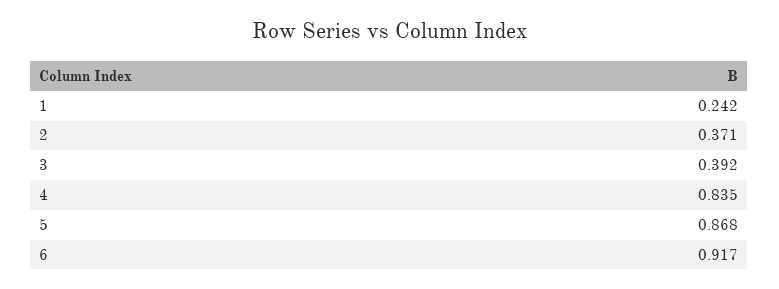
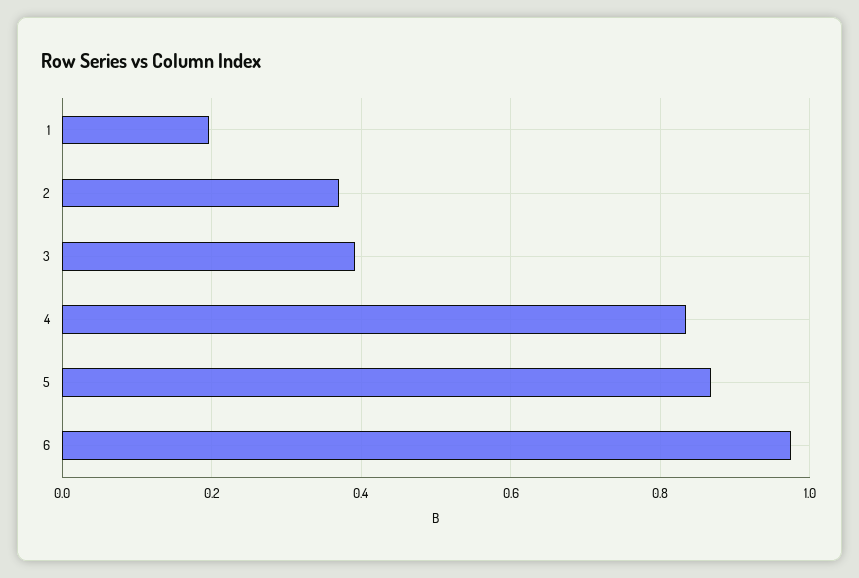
1: 0.242 -> 0.2
6: 0.917 -> 0.98

